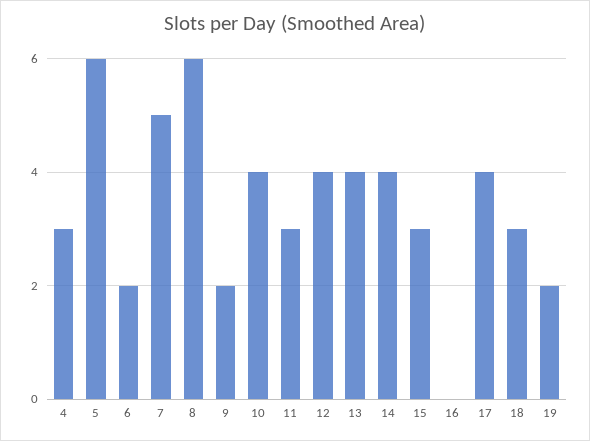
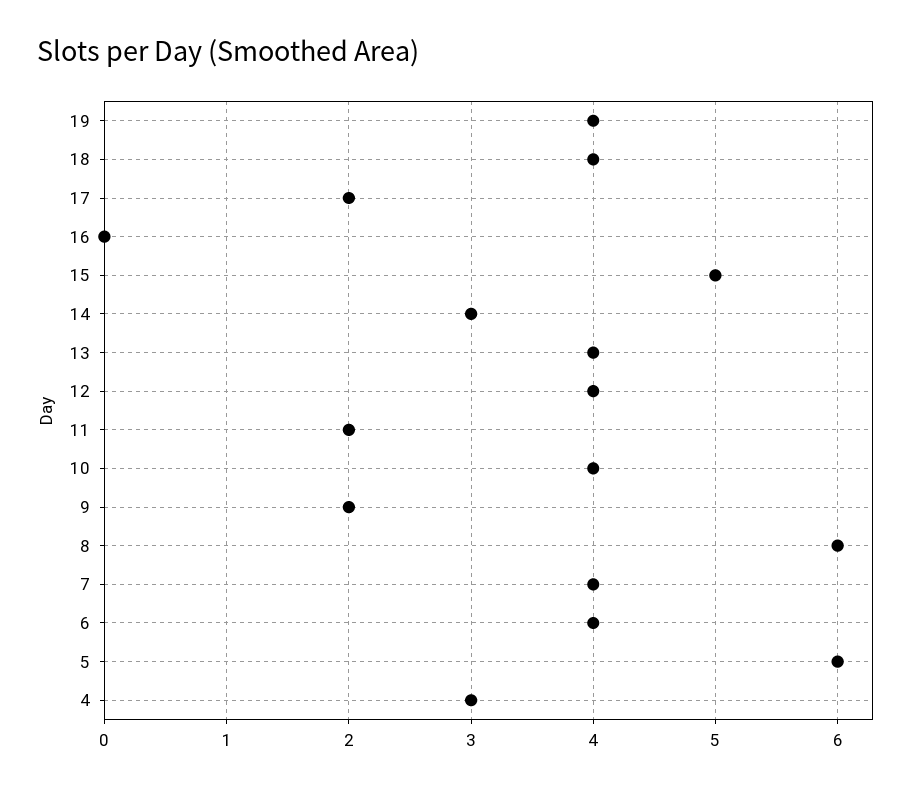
6: 2 -> 4
7: 5 -> 4
11: 3 -> 2
14: 4 -> 3
15: 3 -> 5
17: 4 -> 2
18: 3 -> 4
19: 2 -> 4

